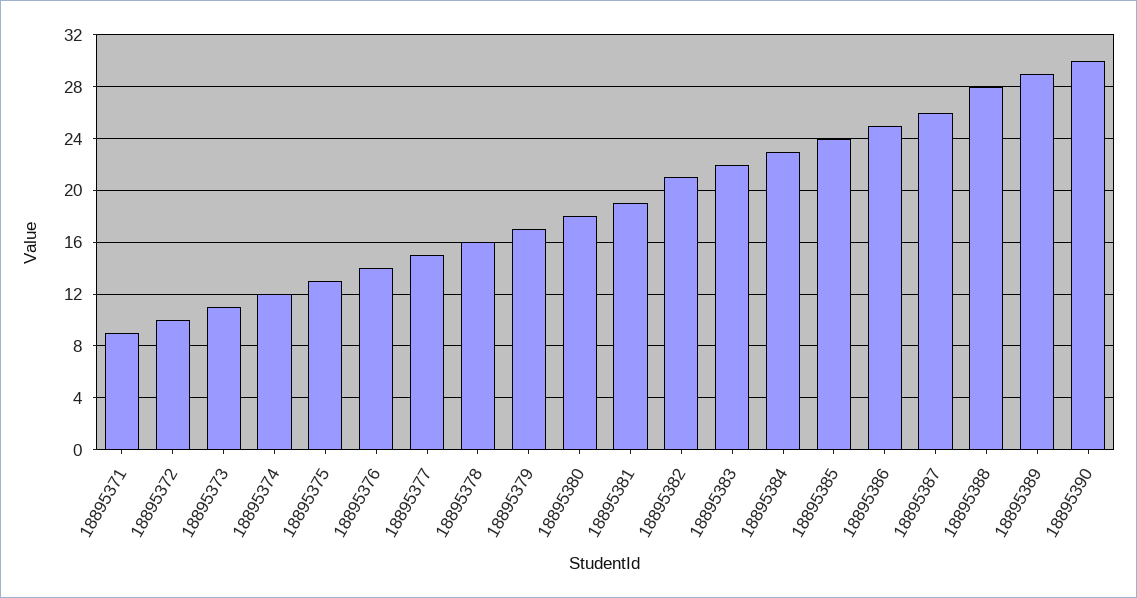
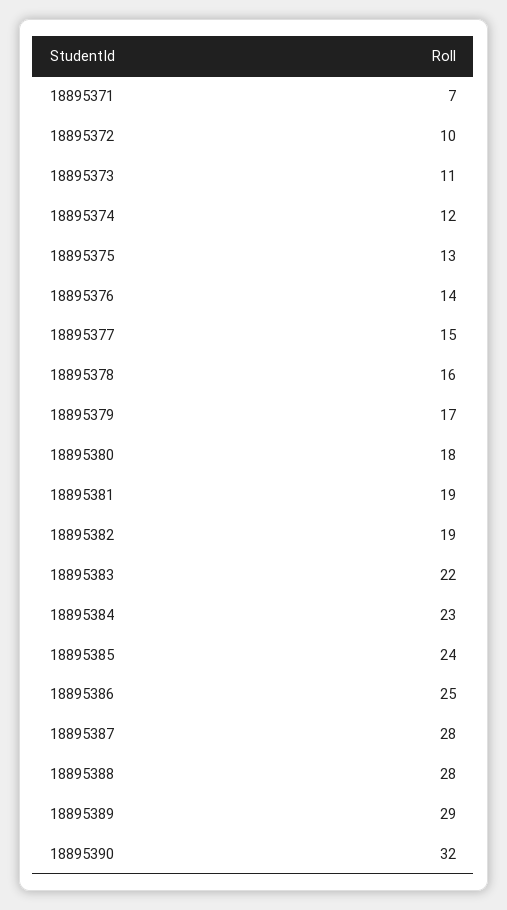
18895371: 9 -> 7
18895382: 21 -> 19
18895387: 26 -> 28
18895390: 30 -> 32

